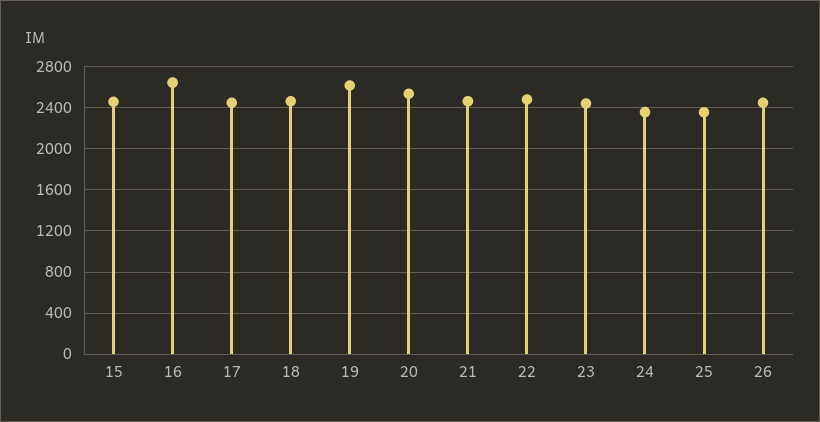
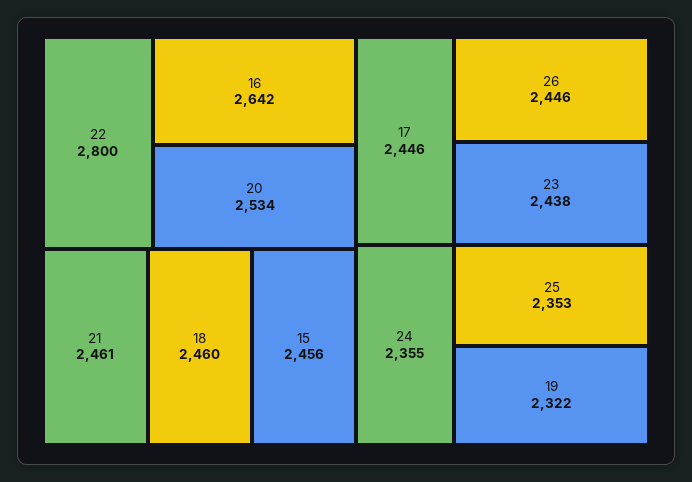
19: 2600 -> 2322
22: 2500 -> 2800

